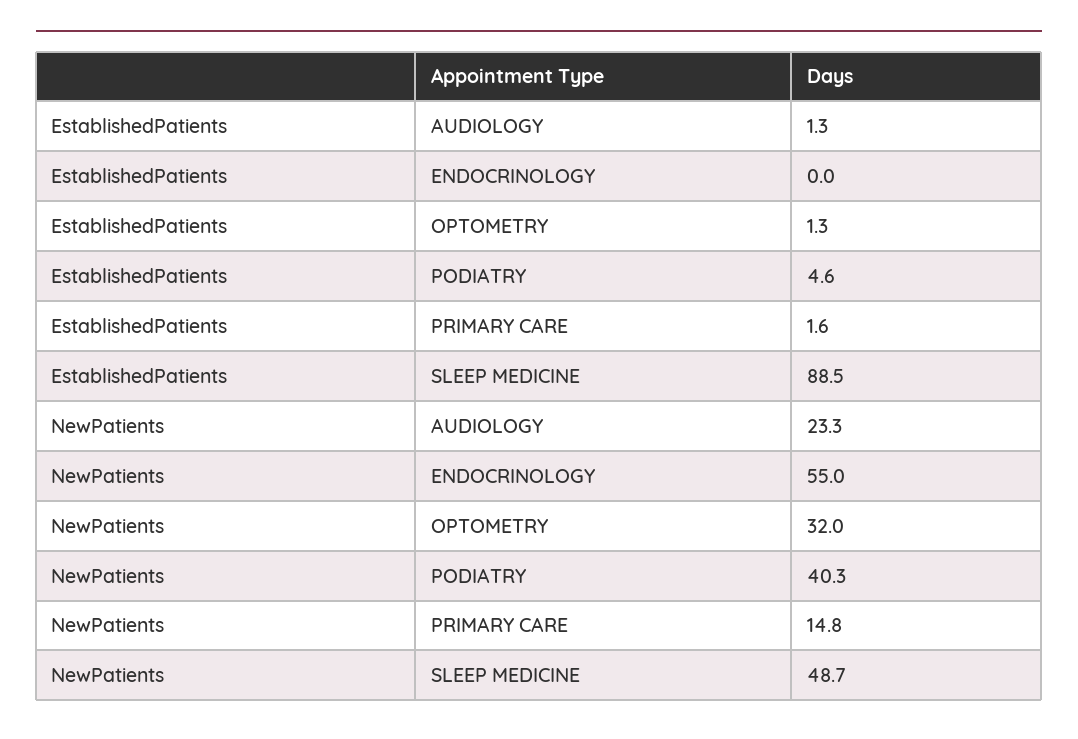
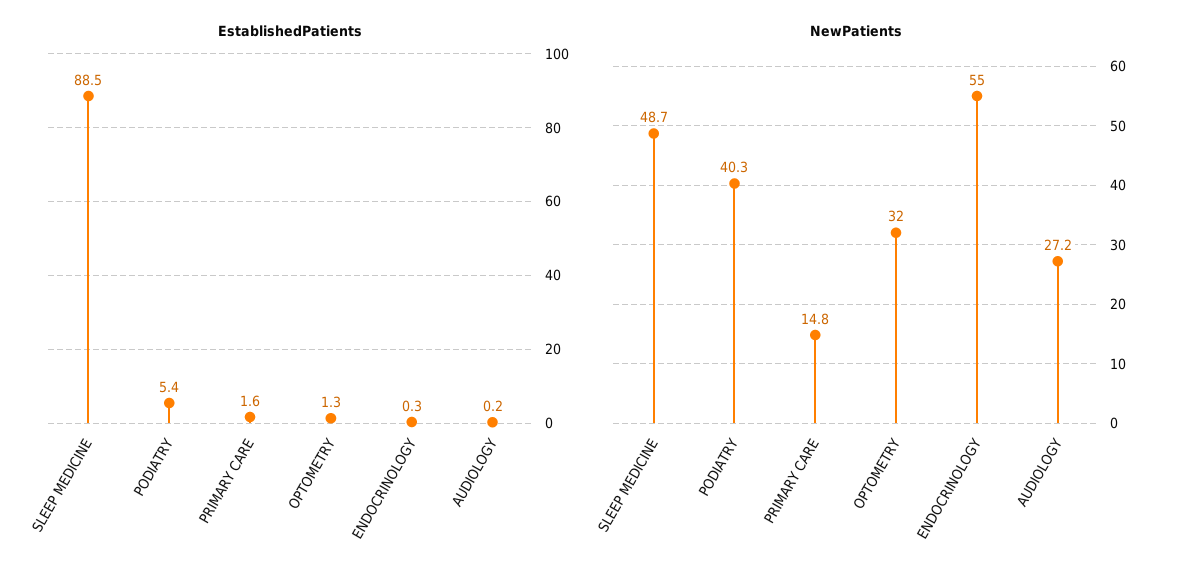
EstablishedPatients, AUDIOLOGY: 1.3 -> 0.2
EstablishedPatients, ENDOCRINOLOGY: 0 -> 0.3
EstablishedPatients, PODIATRY: 4.6 -> 5.4
NewPatients, AUDIOLOGY: 23.3 -> 27.2

